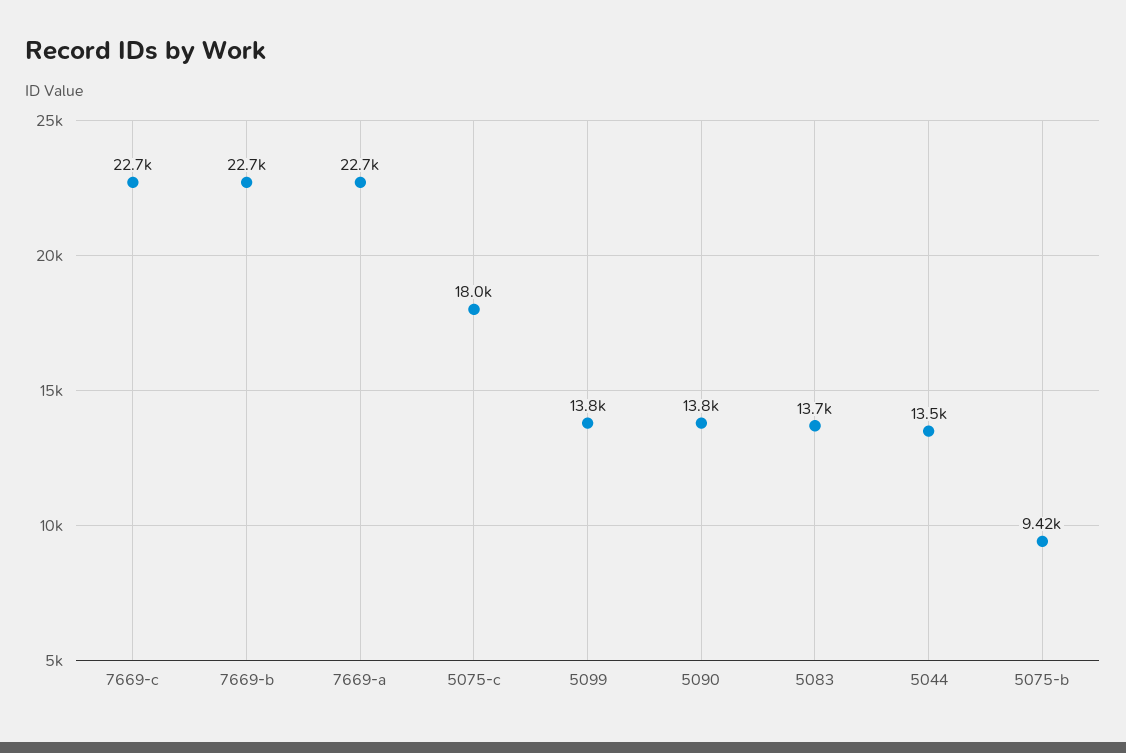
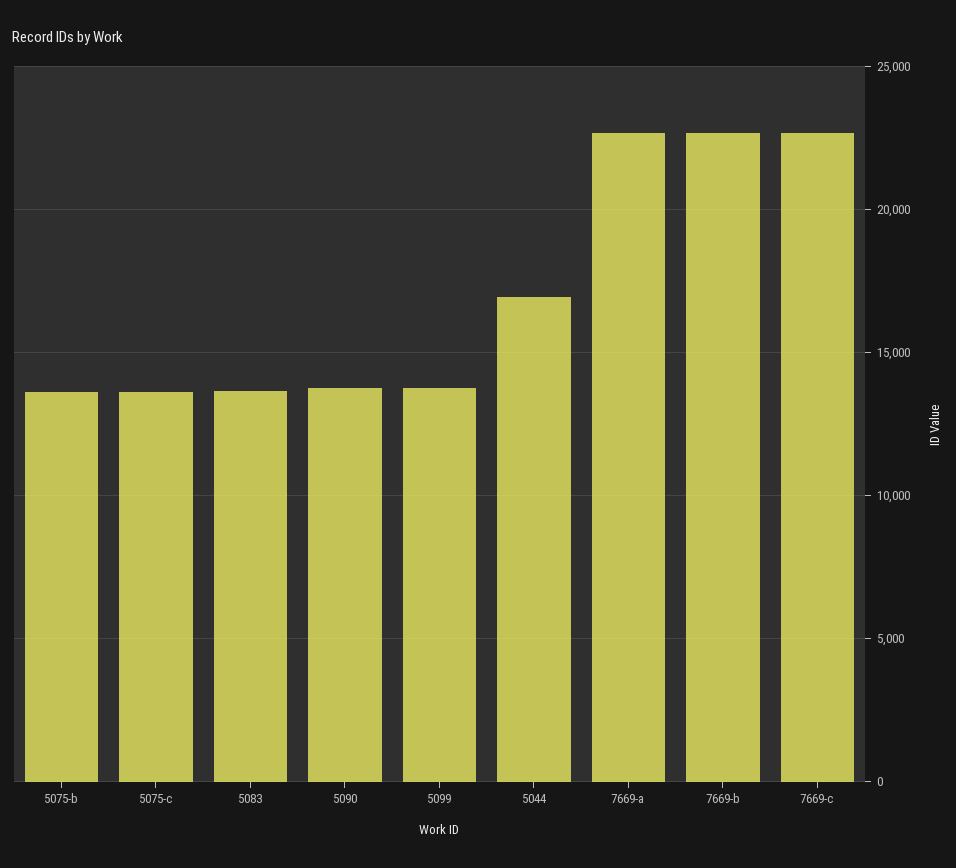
5075-c: 18000 -> 13500
5044: 13500 -> 17000
5075-b: 9420 -> 13500

